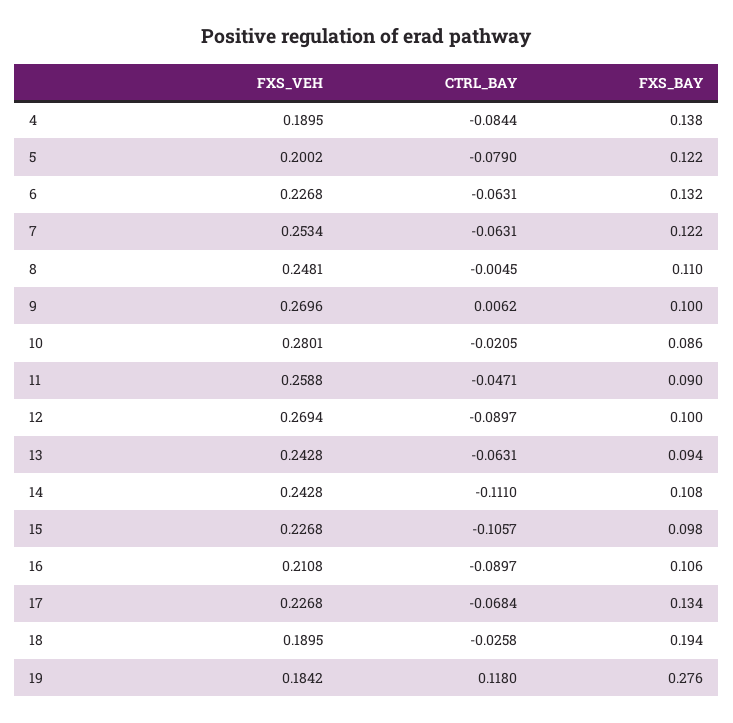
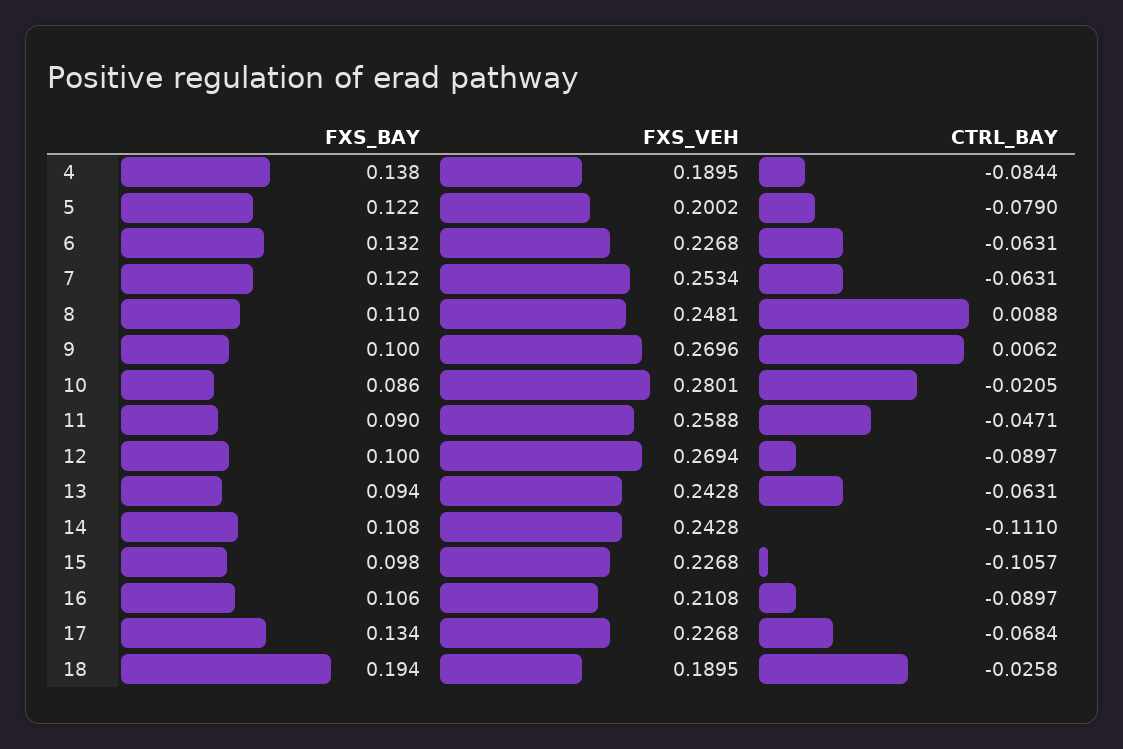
CTRL_BAY, 8: -0.0045 -> 0.0088
FXS_VEH, 19: 0.1842 -> none
CTRL_BAY, 19: 0.118 -> none
FXS_BAY, 19: 0.276 -> none

